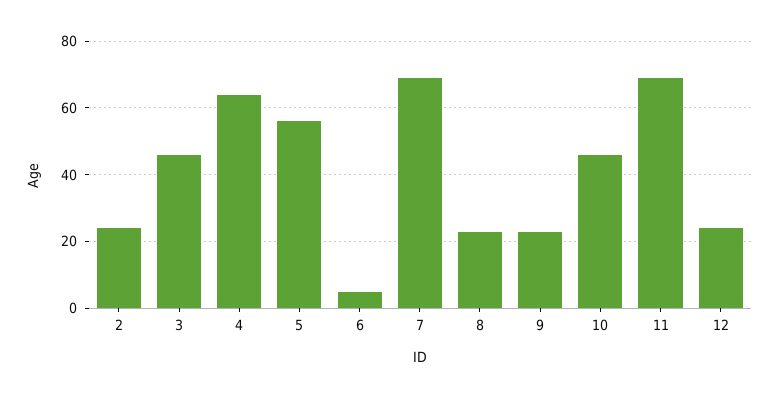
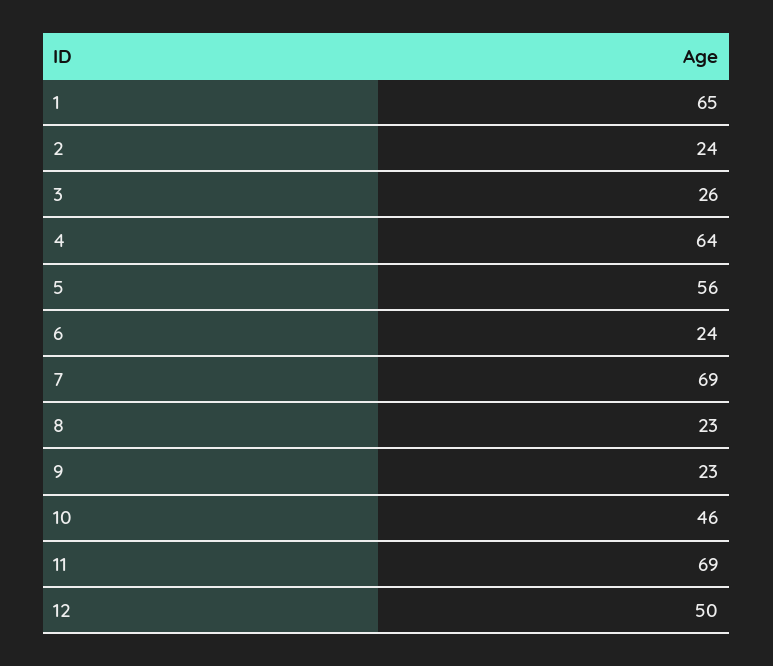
3: 45 -> 26
6: 5 -> 24
12: 25 -> 50
1: none -> 65

